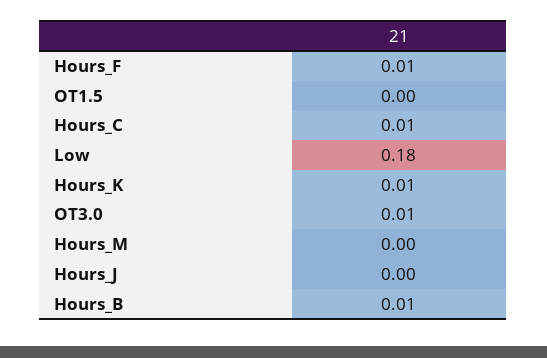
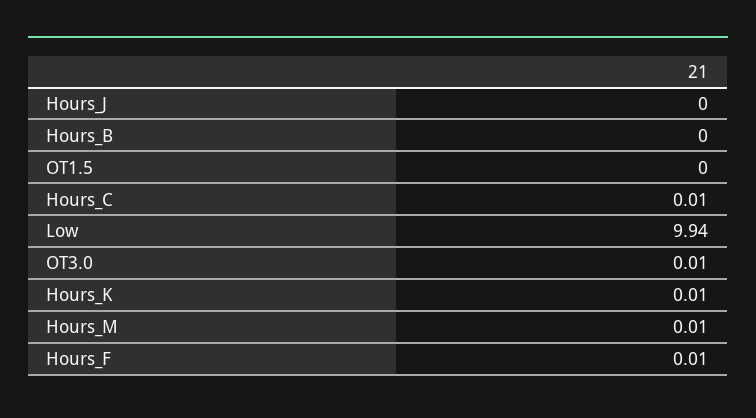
Low: 0.18 -> 9.94
Hours_M: 0 -> 0.01
Hours_B: 0.01 -> 0

